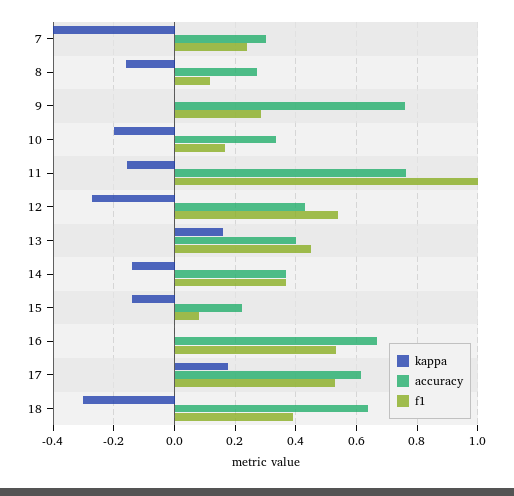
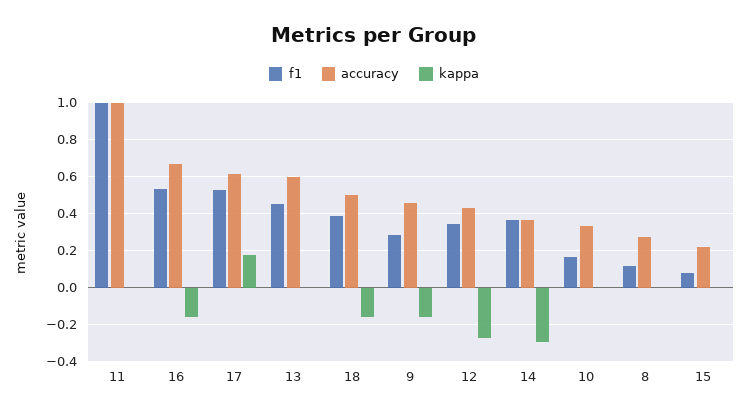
kappa, 7: -0.4 -> none
accuracy, 7: 0.3 -> none
f1, 7: 0.24 -> none
kappa, 8: -0.16 -> 0
kappa, 9: 0 -> -0.15
accuracy, 9: 0.76 -> 0.45
kappa, 10: -0.2 -> 0
kappa, 11: -0.16 -> 0
accuracy, 11: 0.76 -> 1
f1, 12: 0.54 -> 0.35
kappa, 13: 0.16 -> 0
accuracy, 13: 0.4 -> 0.6
kappa, 14: -0.14 -> -0.3
kappa, 15: -0.14 -> 0
kappa, 16: 0 -> -0.15
kappa, 18: -0.3 -> -0.15
accuracy, 18: 0.64 -> 0.5

